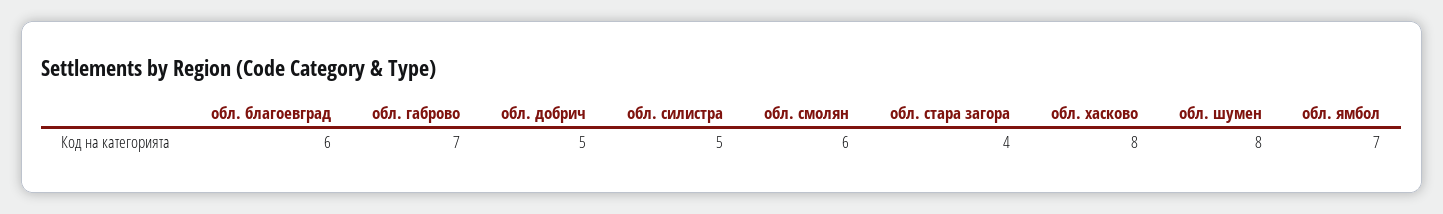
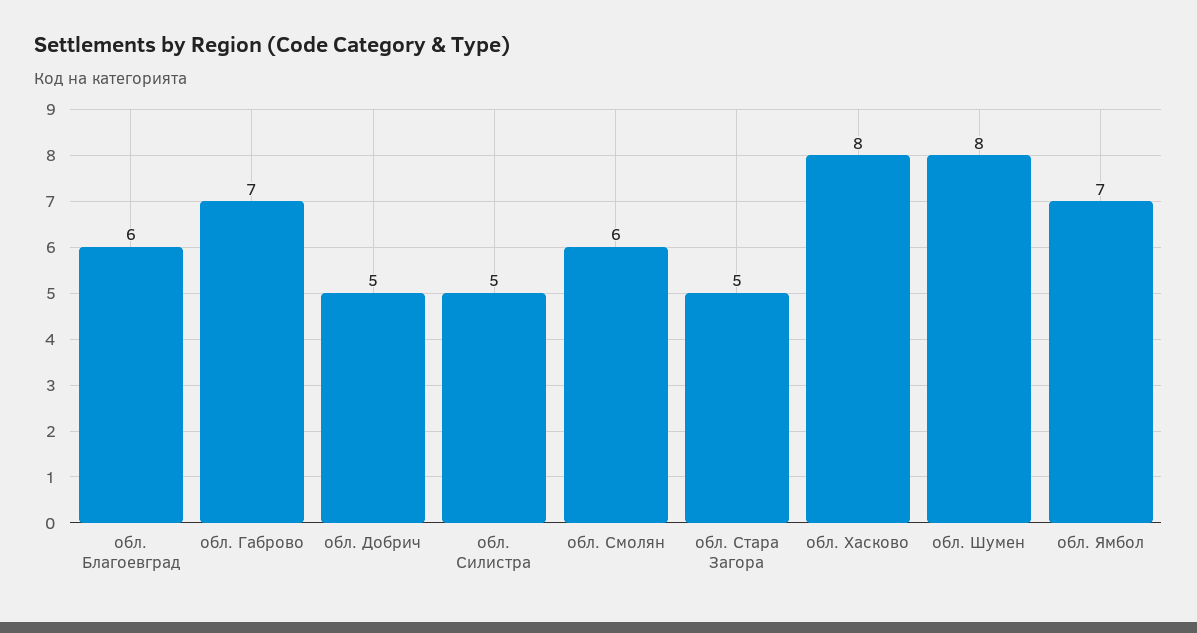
обл. стара загора: 4 -> 5

